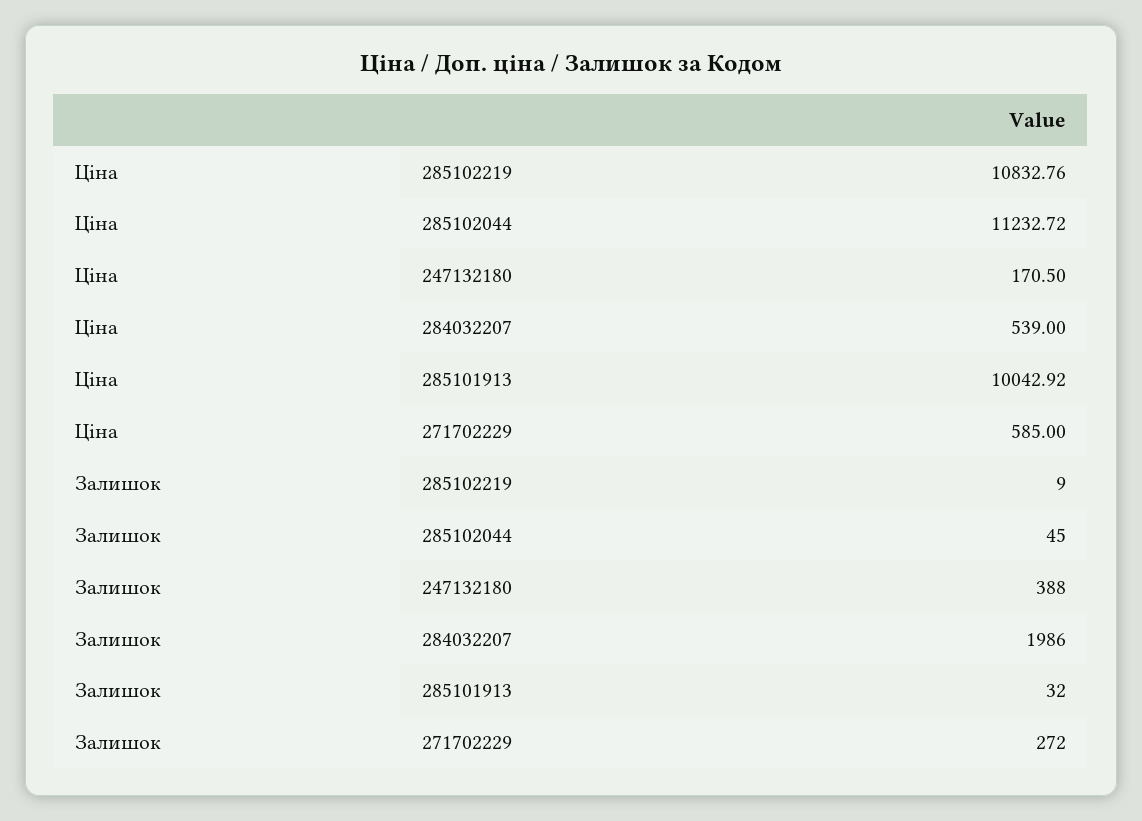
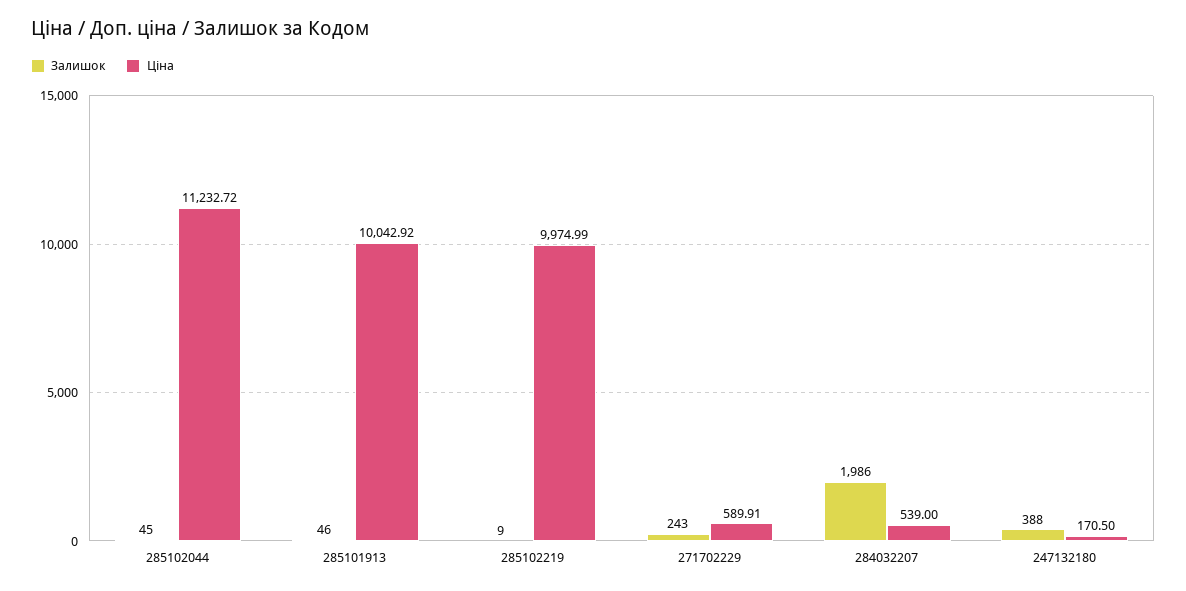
Ціна, 285102219: 10832.76 -> 9974.99
Ціна, 271702229: 585 -> 589.91
Залишок, 285101913: 32 -> 46
Залишок, 271702229: 272 -> 243

